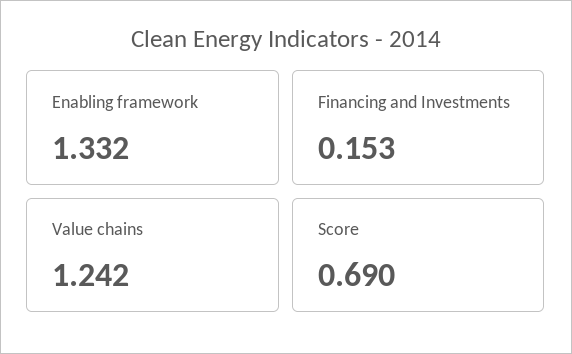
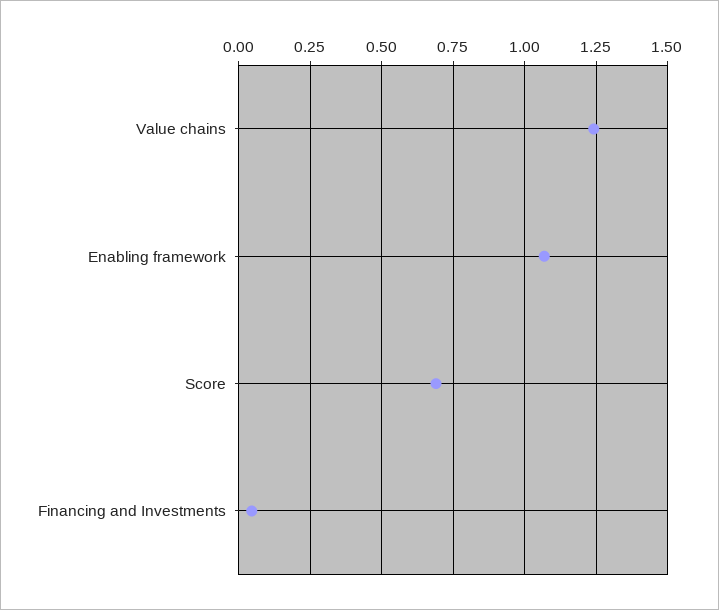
Enabling framework: 1.332 -> 1.075
Financing and Investments: 0.153 -> 0.05

